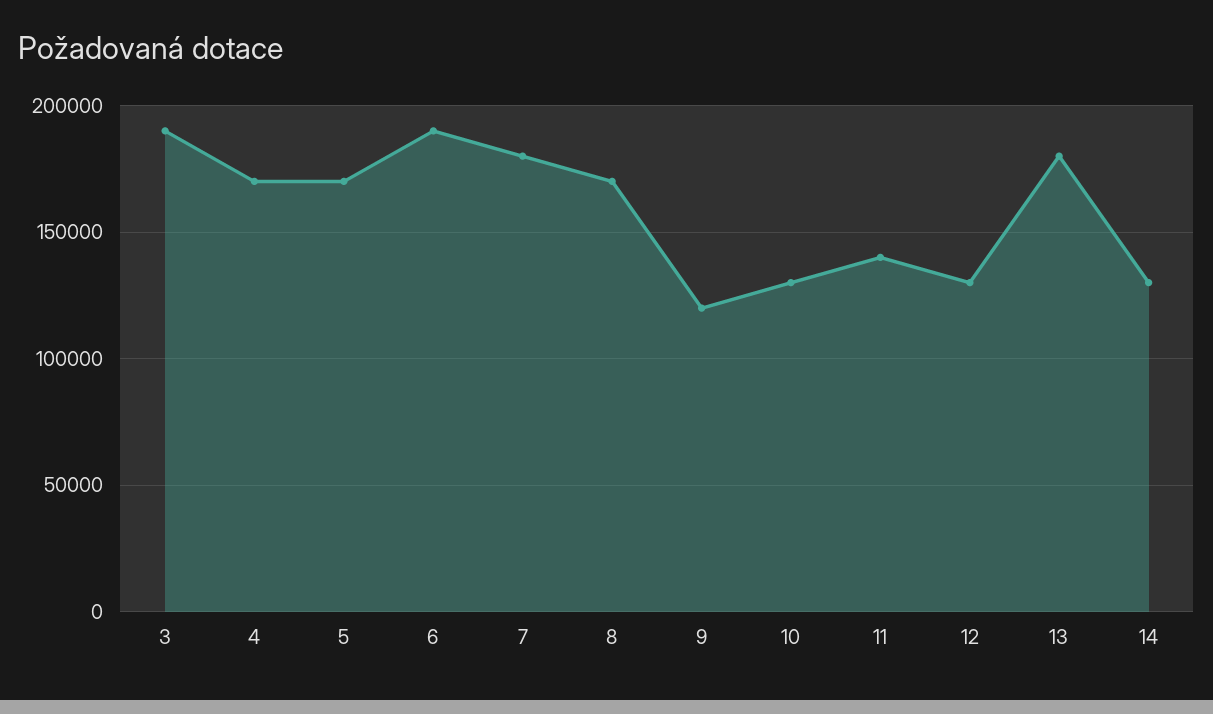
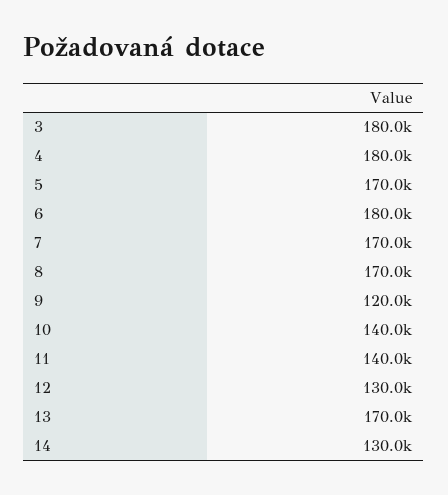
3: 190000 -> 180000
4: 170000 -> 180000
6: 190000 -> 180000
7: 180000 -> 170000
10: 130000 -> 140000
13: 180000 -> 170000

